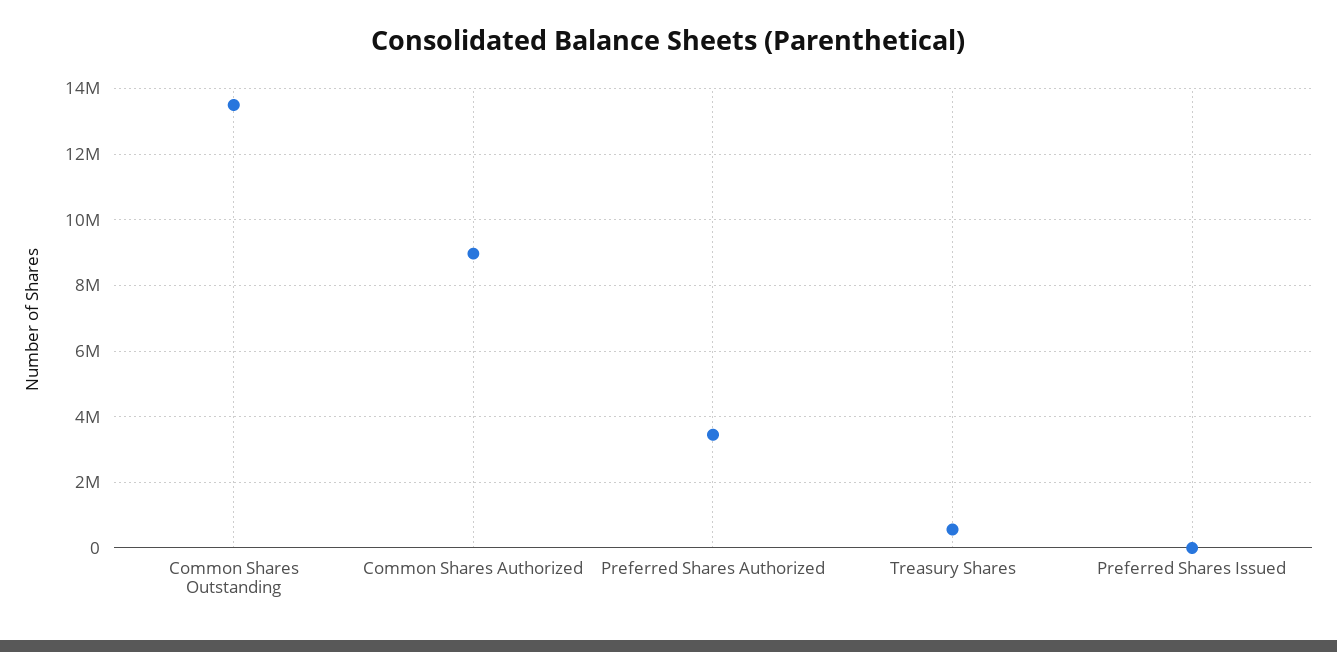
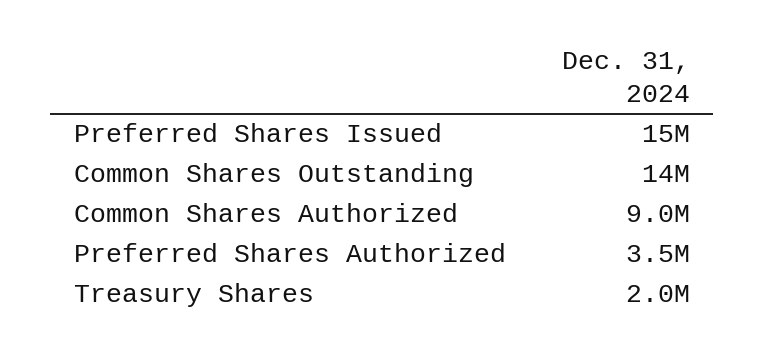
Treasury Shares: 600000 -> 2000000
Preferred Shares Issued: 0 -> 15000000

